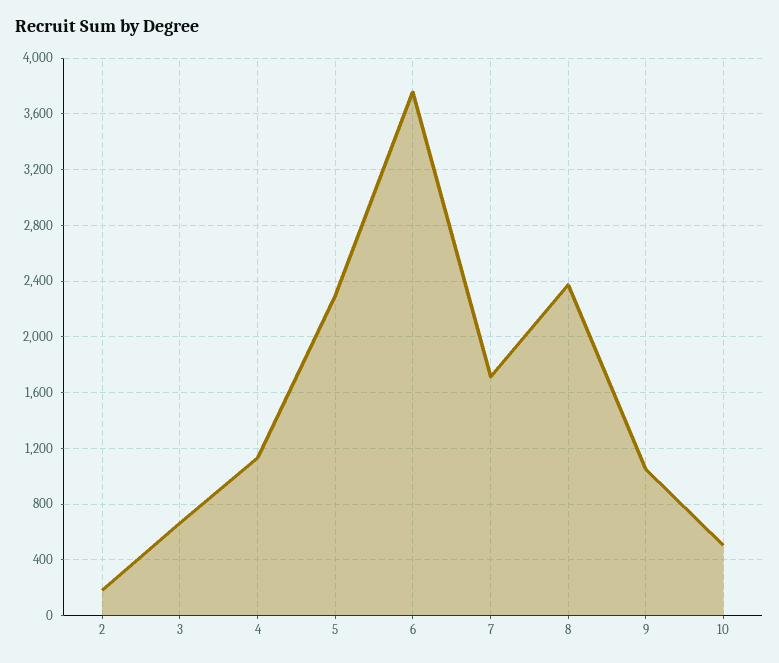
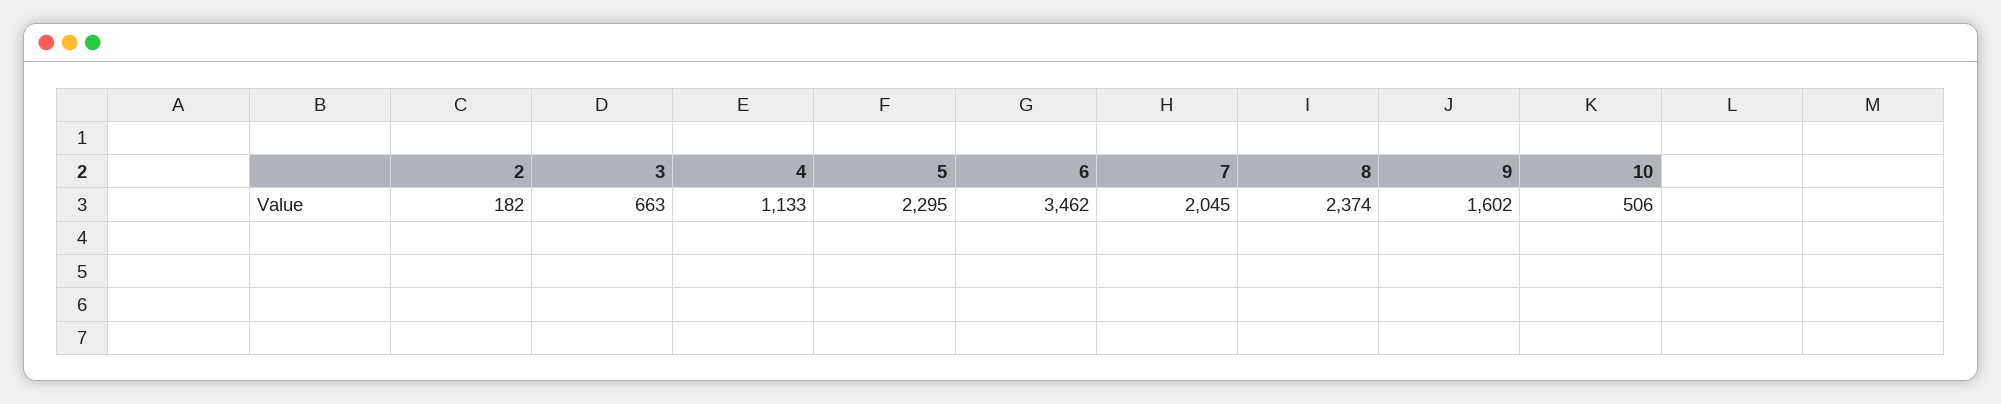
6: 3750 -> 3462
7: 1700 -> 2045
9: 1050 -> 1602

